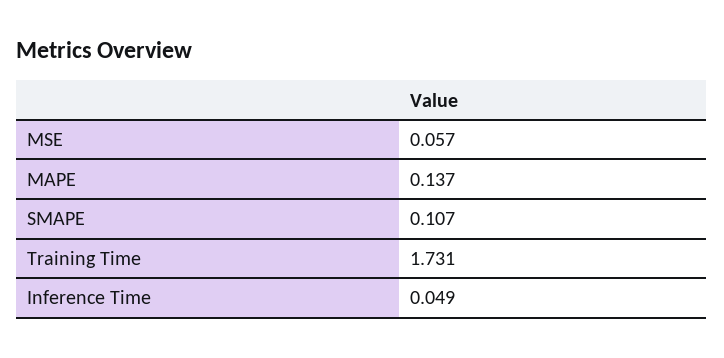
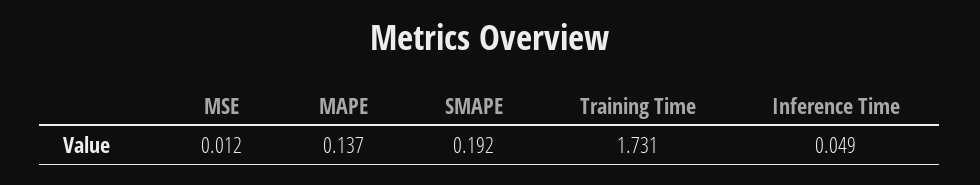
MSE: 0.057 -> 0.012
SMAPE: 0.107 -> 0.192

